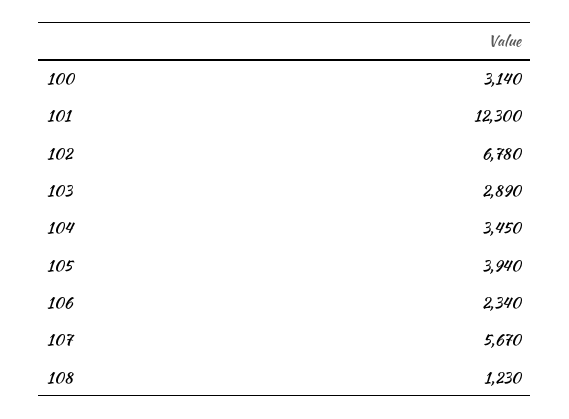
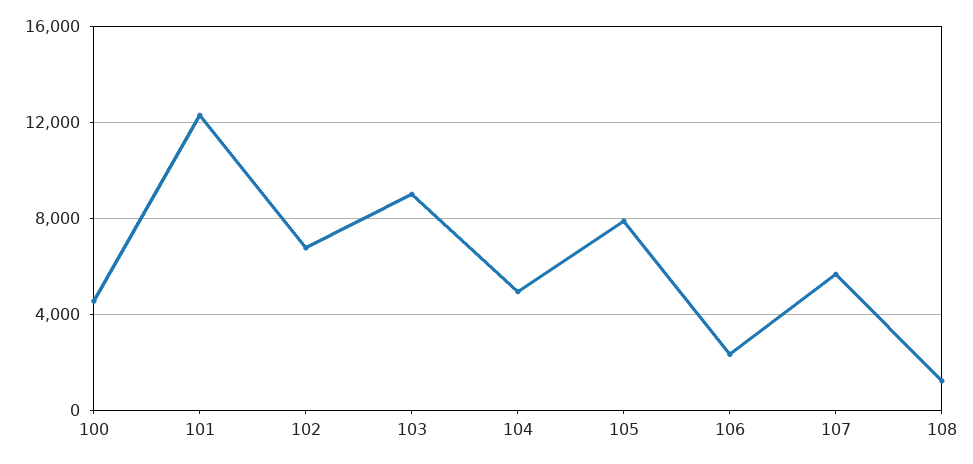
100: 3140 -> 4500
103: 2890 -> 9000
104: 3450 -> 5000
105: 3940 -> 8000

